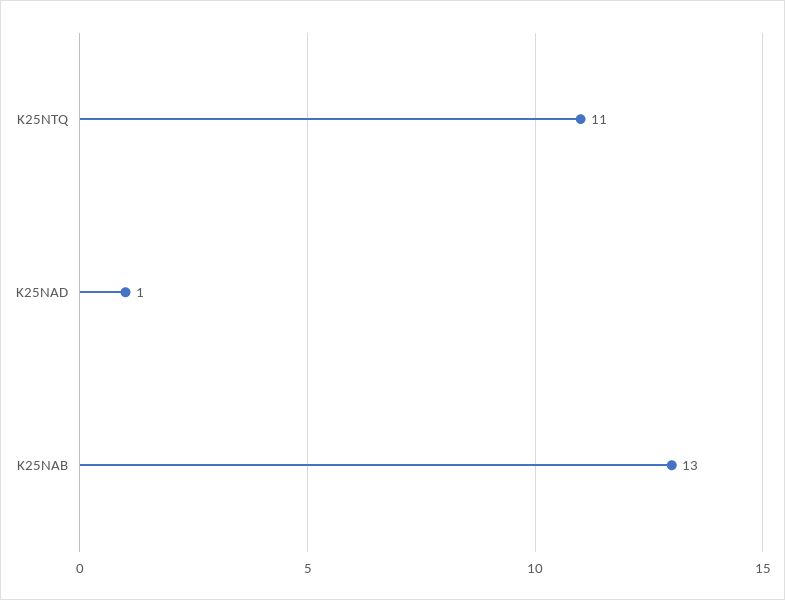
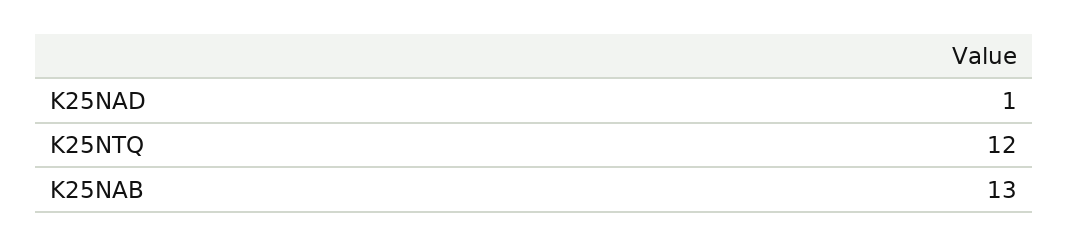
K25NTQ: 11 -> 12

